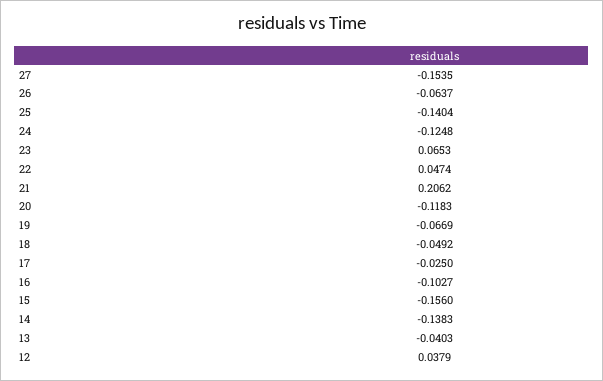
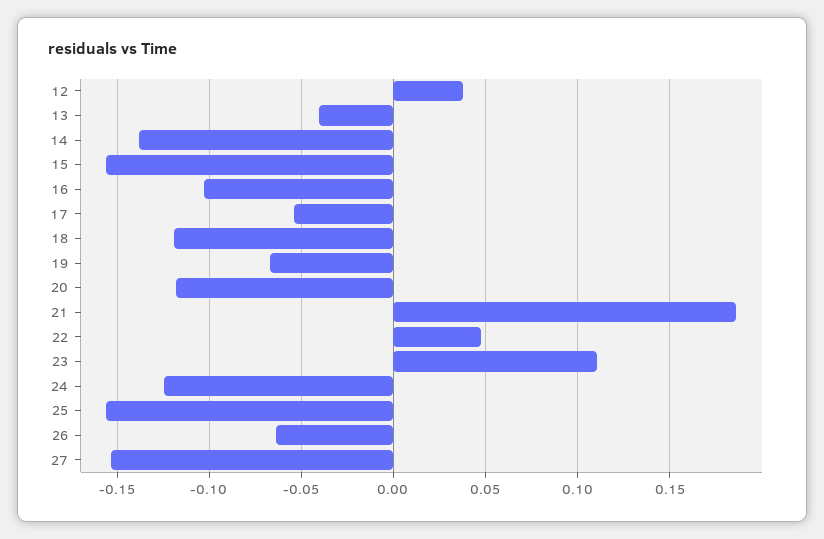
25: -0.1404 -> -0.155
23: 0.0653 -> 0.11
21: 0.2062 -> 0.185
18: -0.0492 -> -0.12
17: -0.025 -> -0.055

